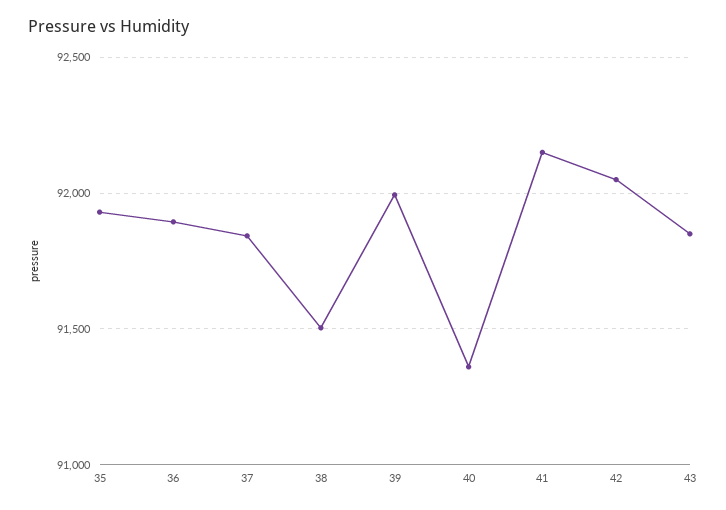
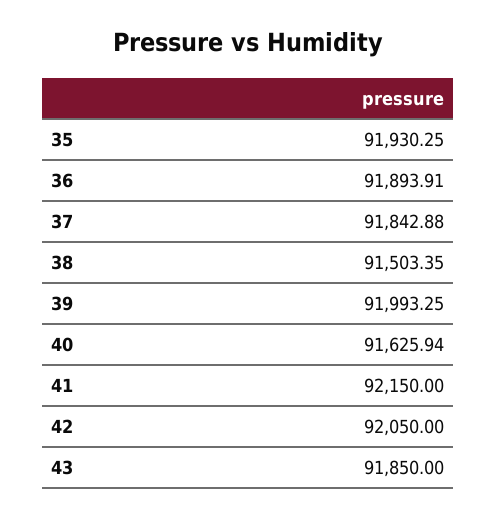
40: 91350 -> 91625.94

